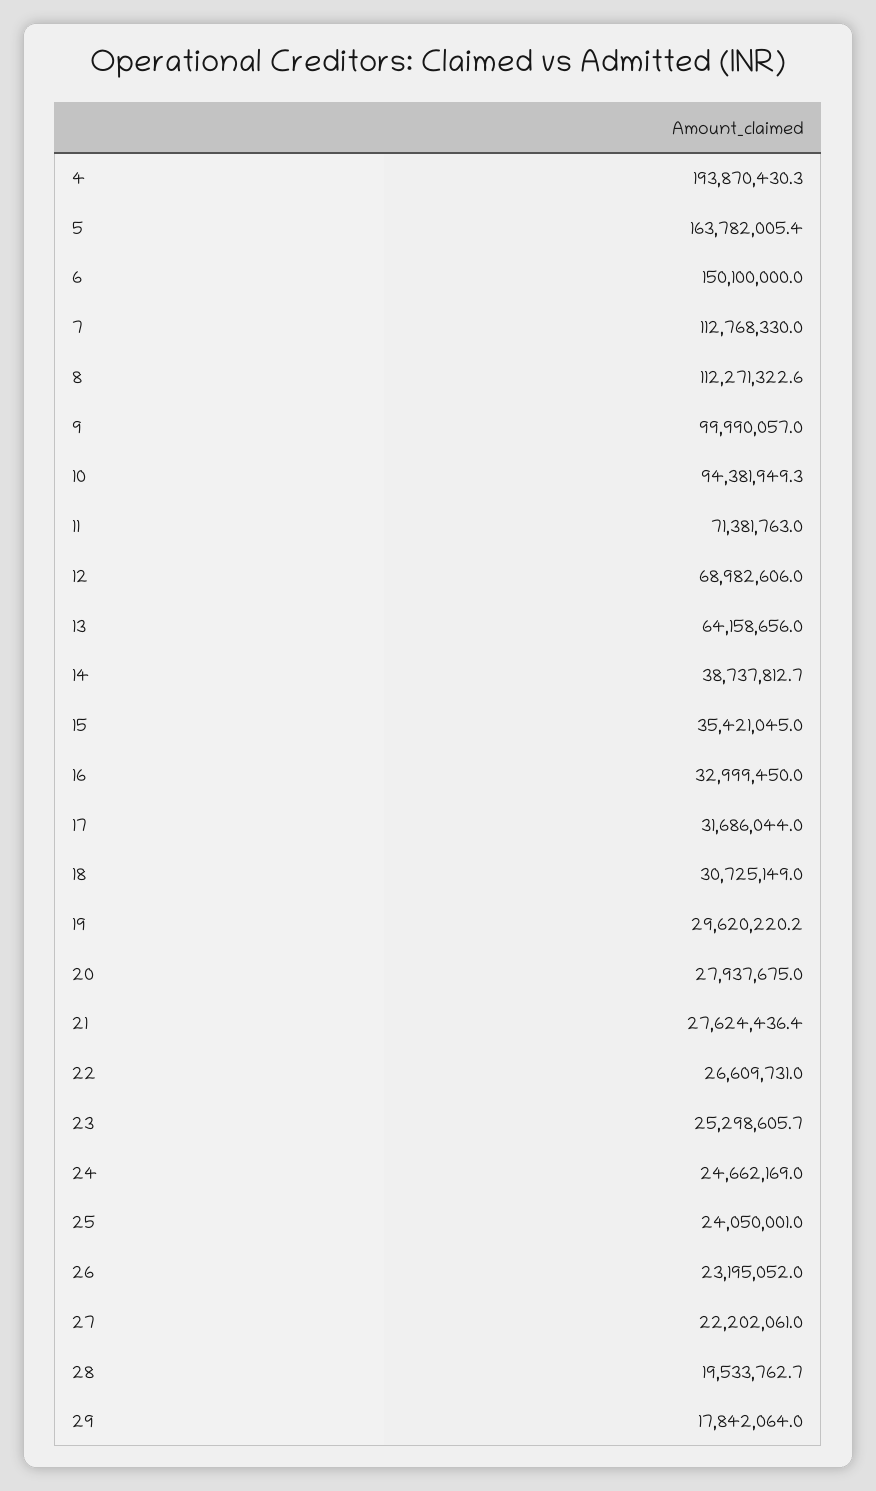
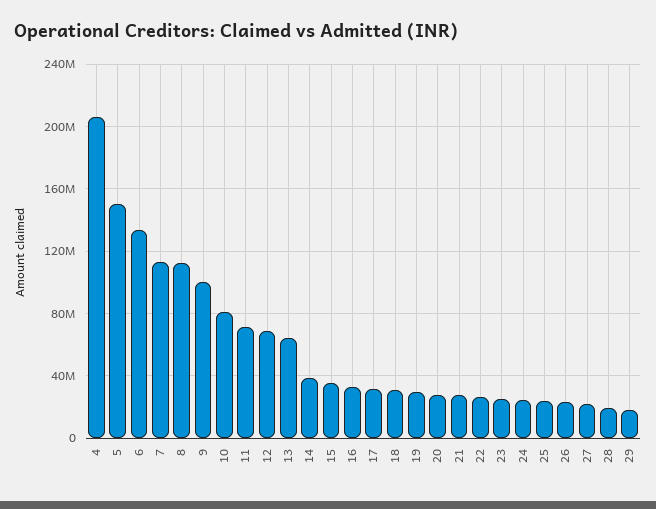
4: 193870430.3 -> 205000000
5: 163782005.4 -> 150000000
6: 150100000 -> 135000000
10: 94381949.3 -> 80000000

